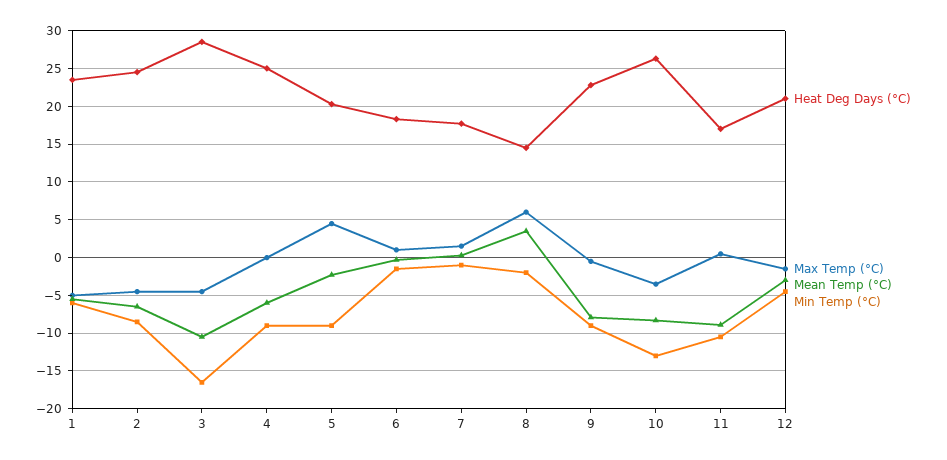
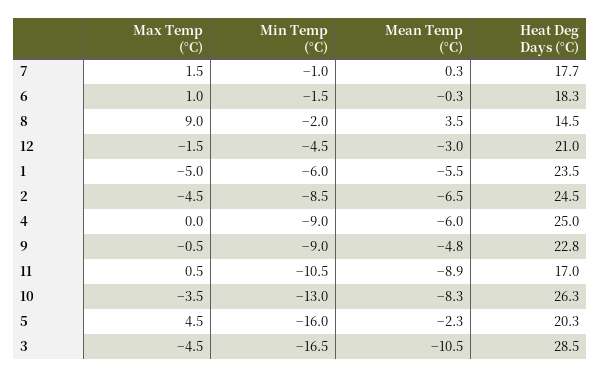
Min Temp (°C), 5: -9 -> -16
Max Temp (°C), 8: 6 -> 9
Mean Temp (°C), 9: -8 -> -4.8

